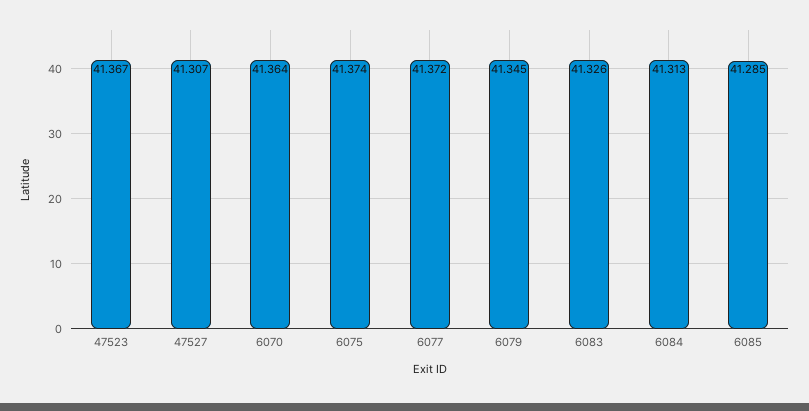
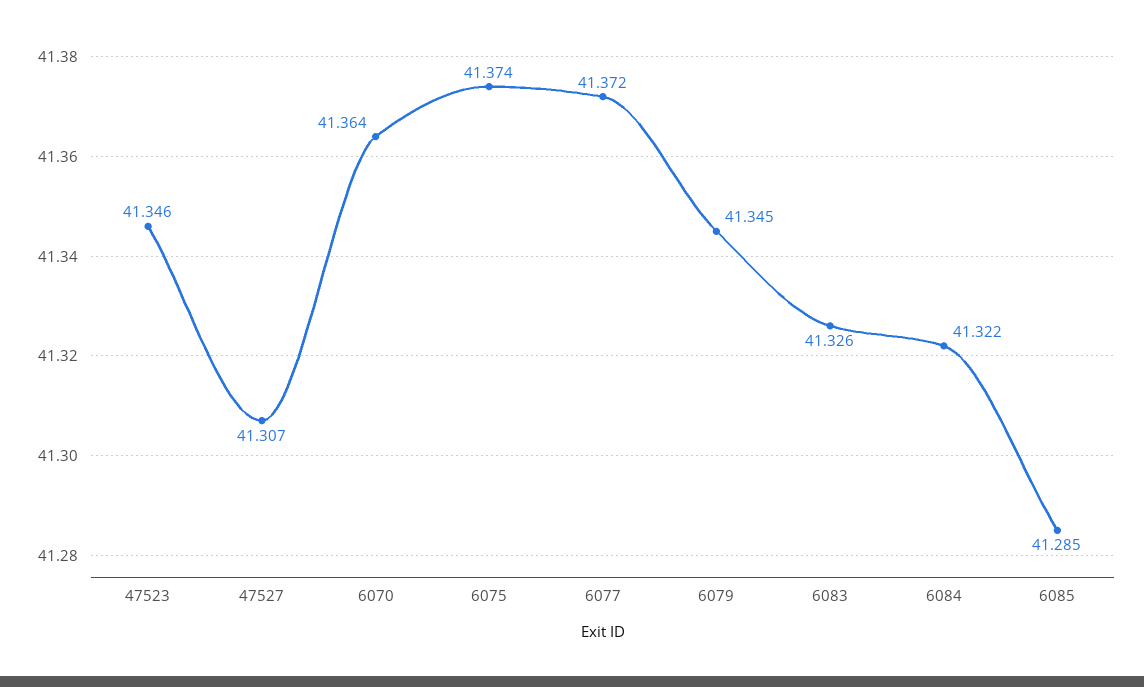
47523: 41.367 -> 41.346
6084: 41.313 -> 41.322

